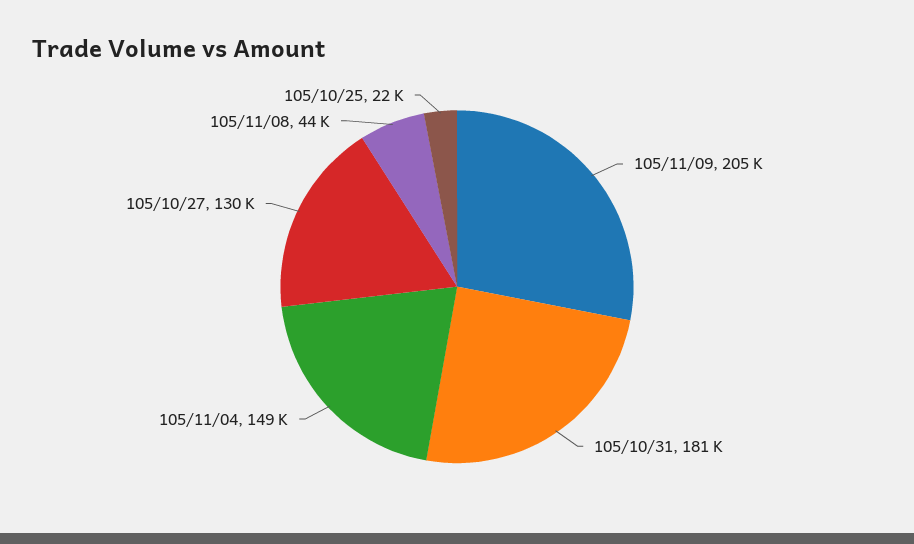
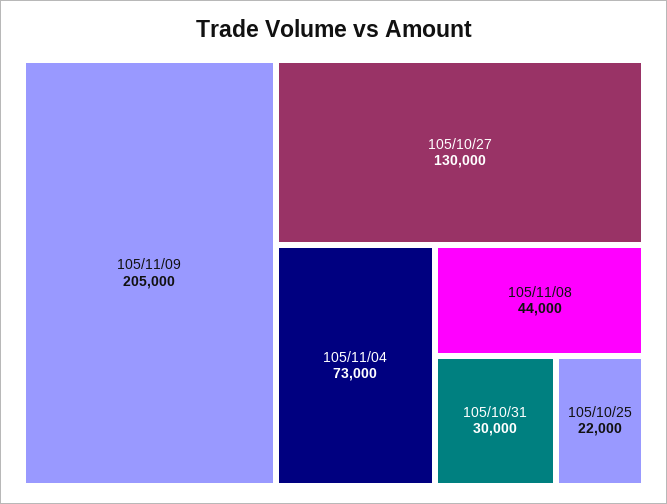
105/10/31: 181000 -> 30000
105/11/04: 149000 -> 73000

